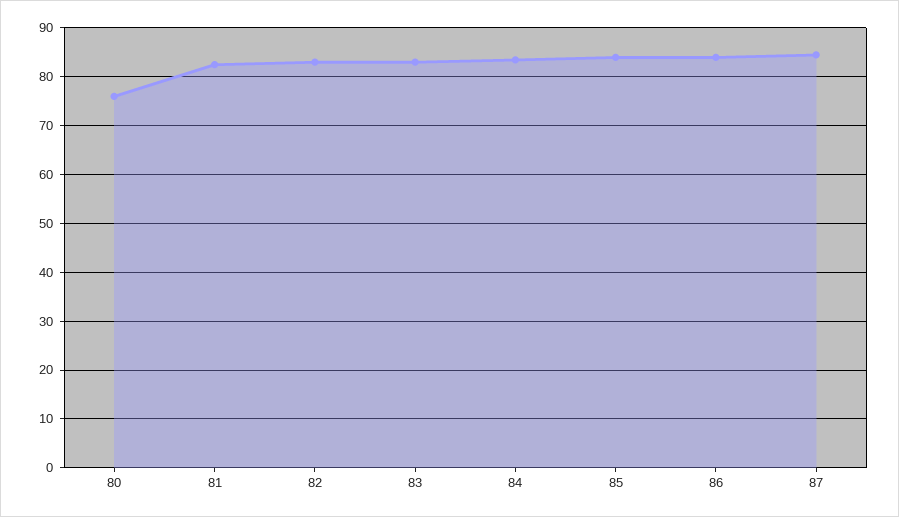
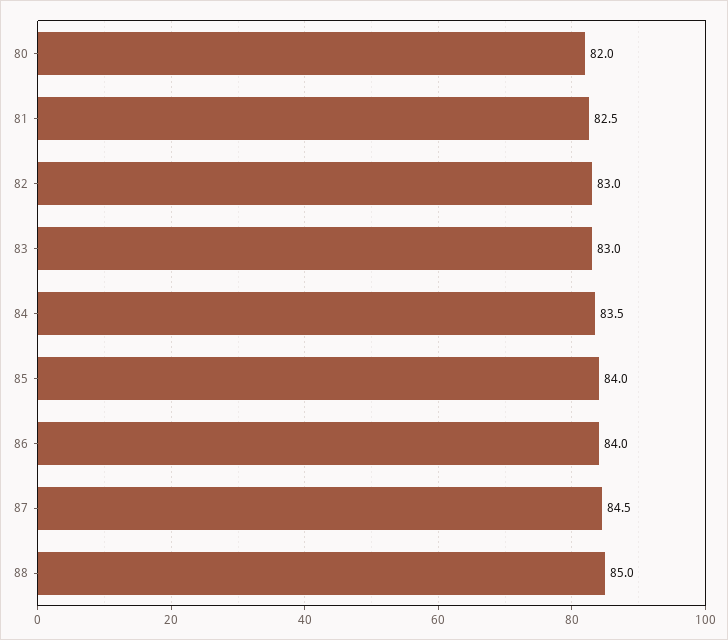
80: 76 -> 82
88: none -> 85

